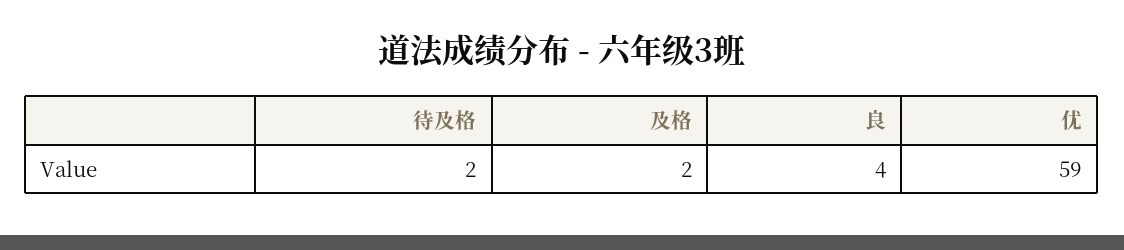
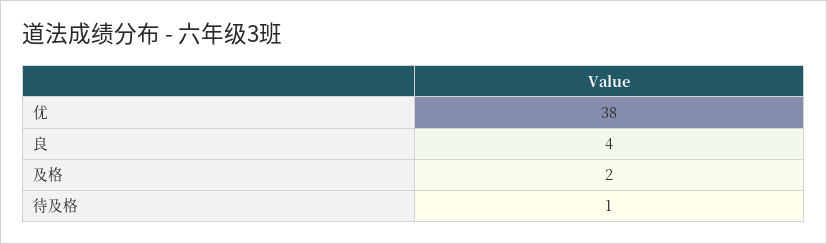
待及格: 2 -> 1
优: 59 -> 38

